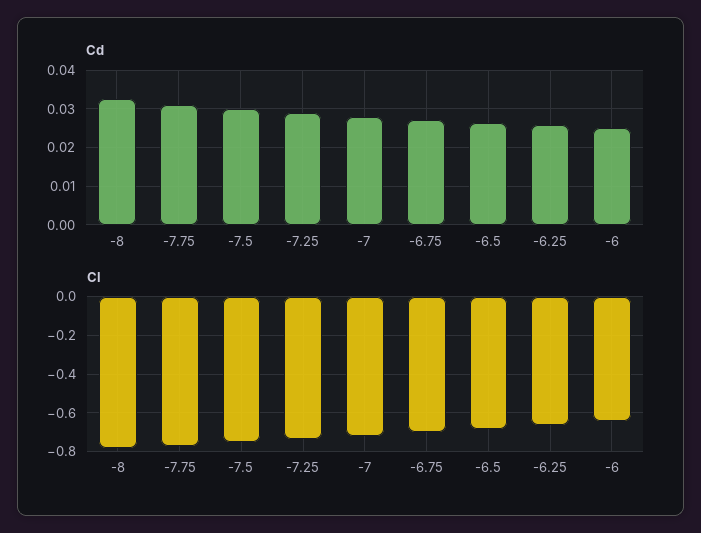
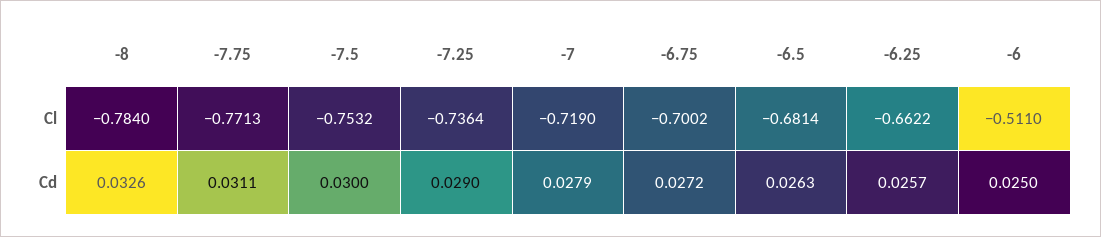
Cl, -6: -0.65 -> -0.511

